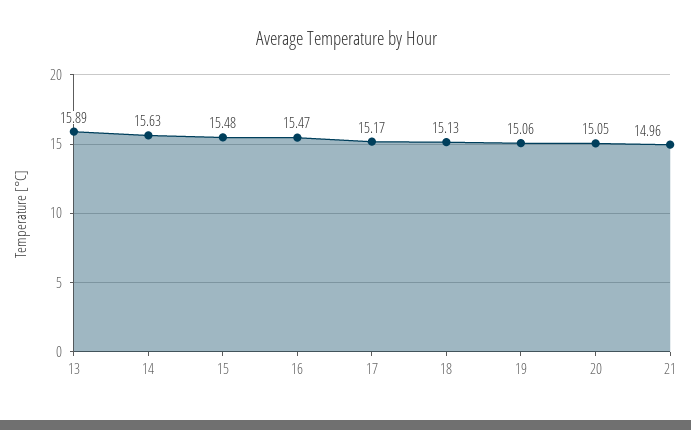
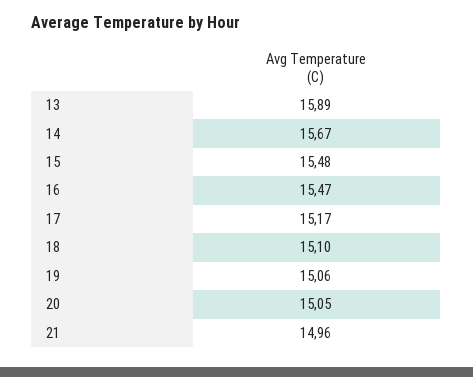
14: 15.63 -> 15.67
18: 15.13 -> 15.1

